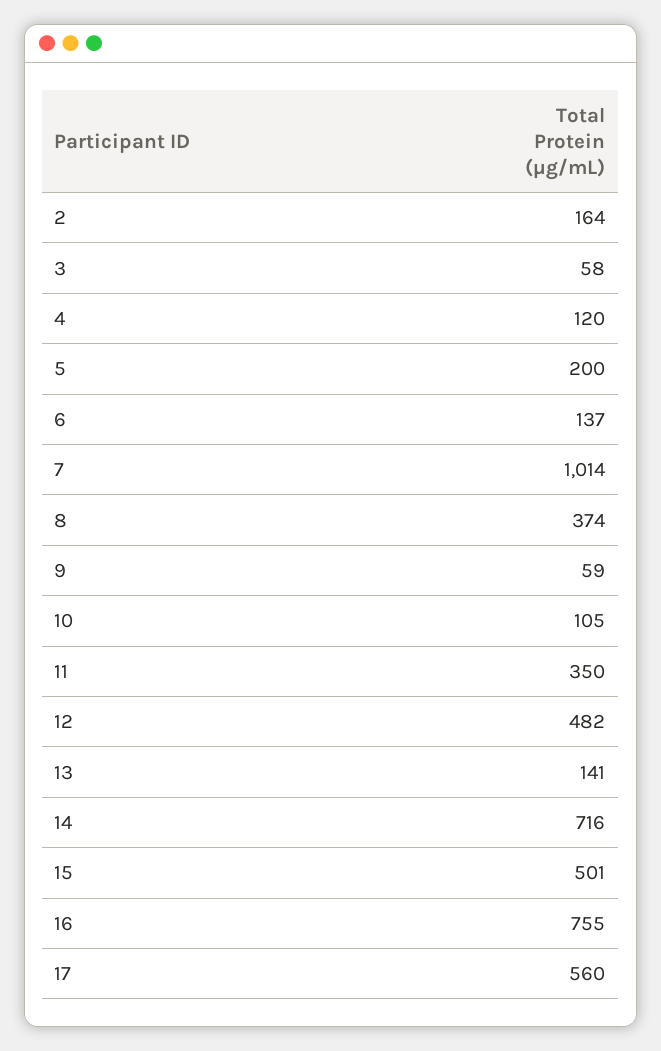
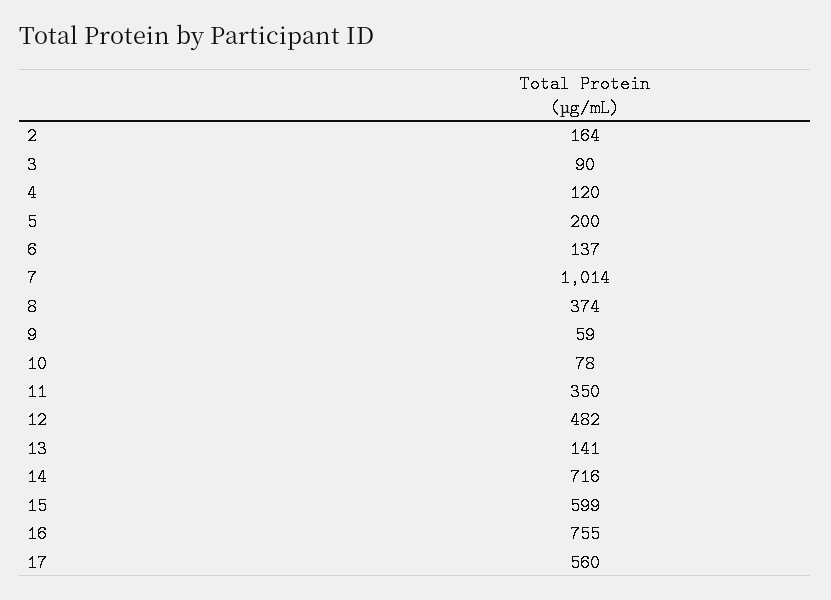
3: 58 -> 90
10: 105 -> 78
15: 501 -> 599

